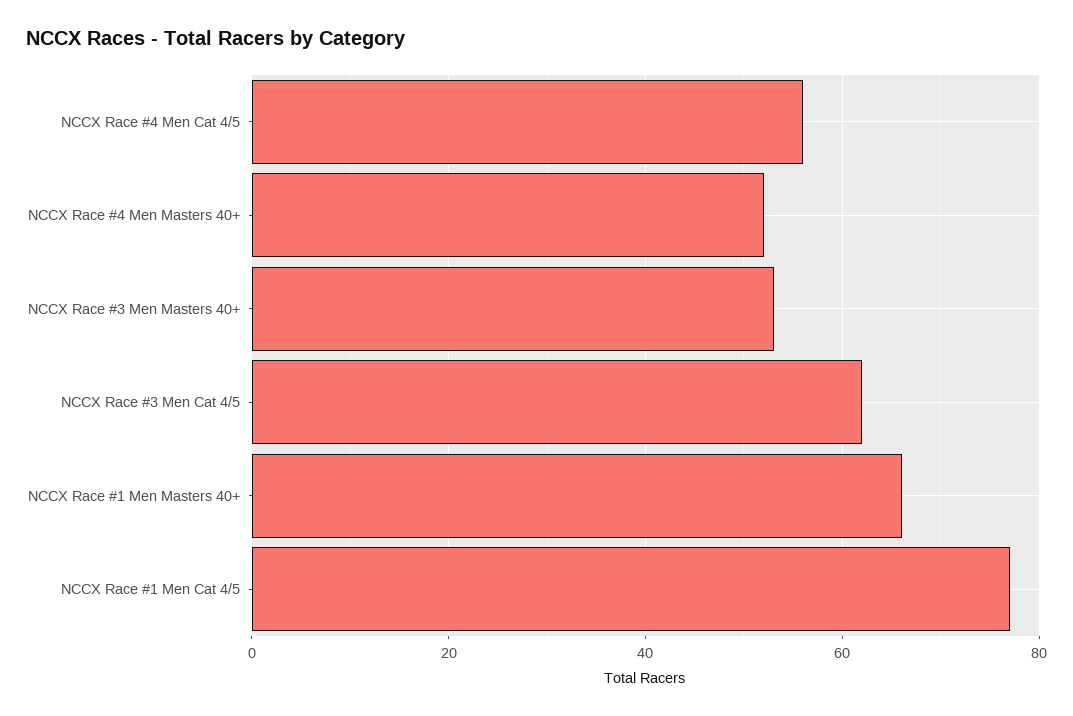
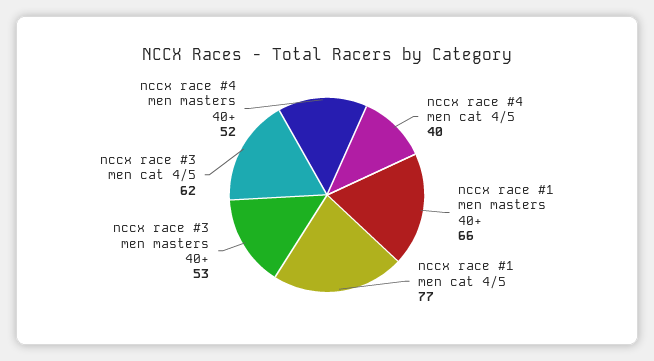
NCCX Race #4 Men Cat 4/5: 55 -> 40

